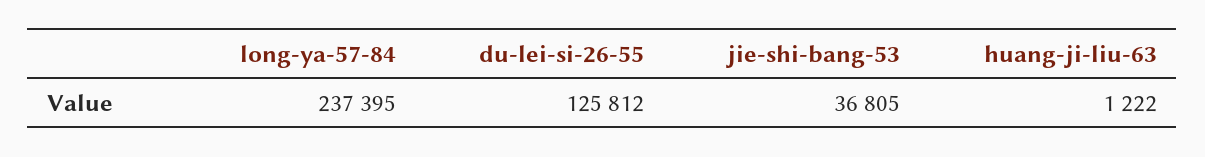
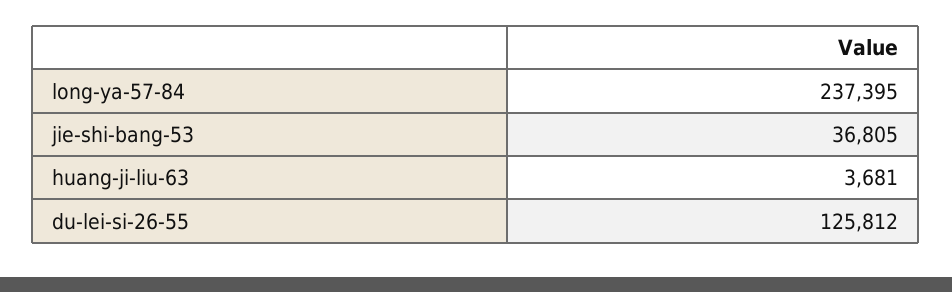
huang-ji-liu-63: 1222 -> 3681

